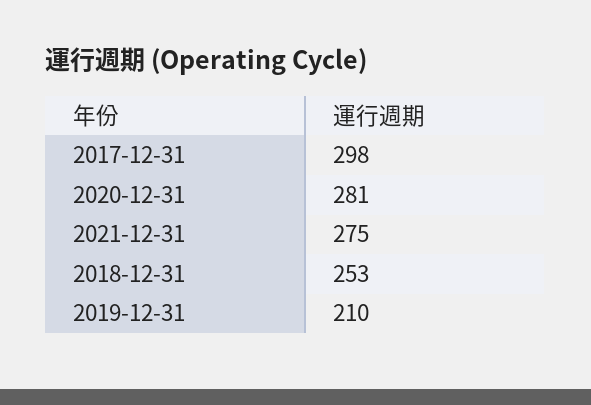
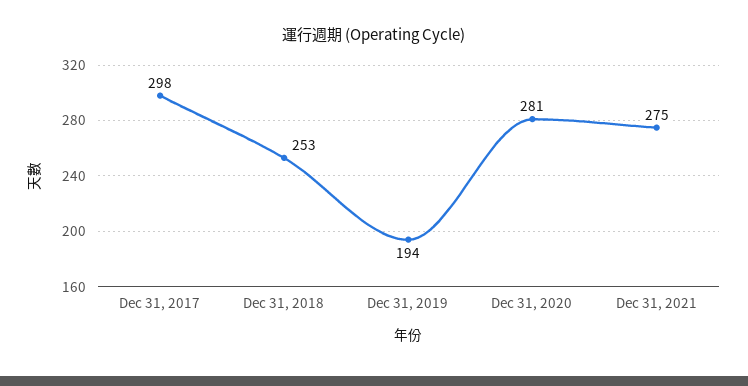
2019-12-31: 210 -> 194

